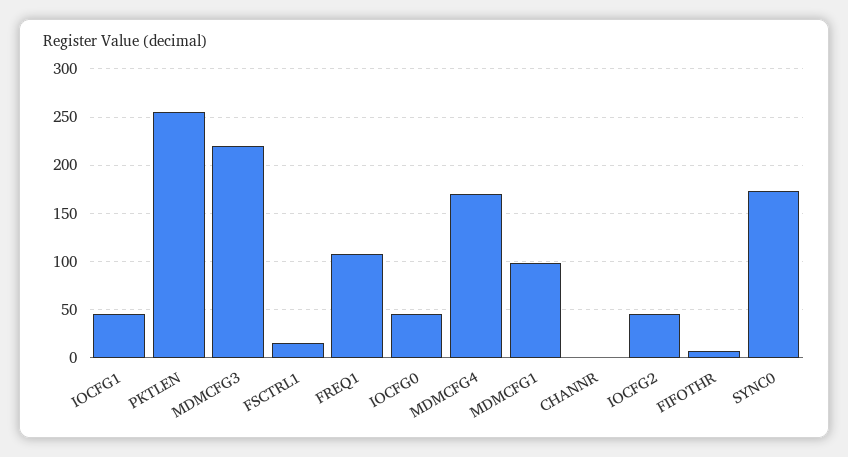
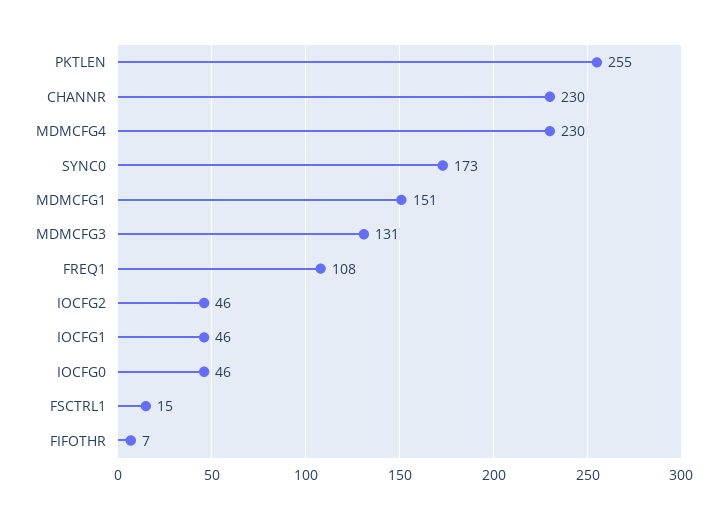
MDMCFG3: 220 -> 131
MDMCFG4: 170 -> 230
MDMCFG1: 100 -> 151
CHANNR: 0 -> 230

